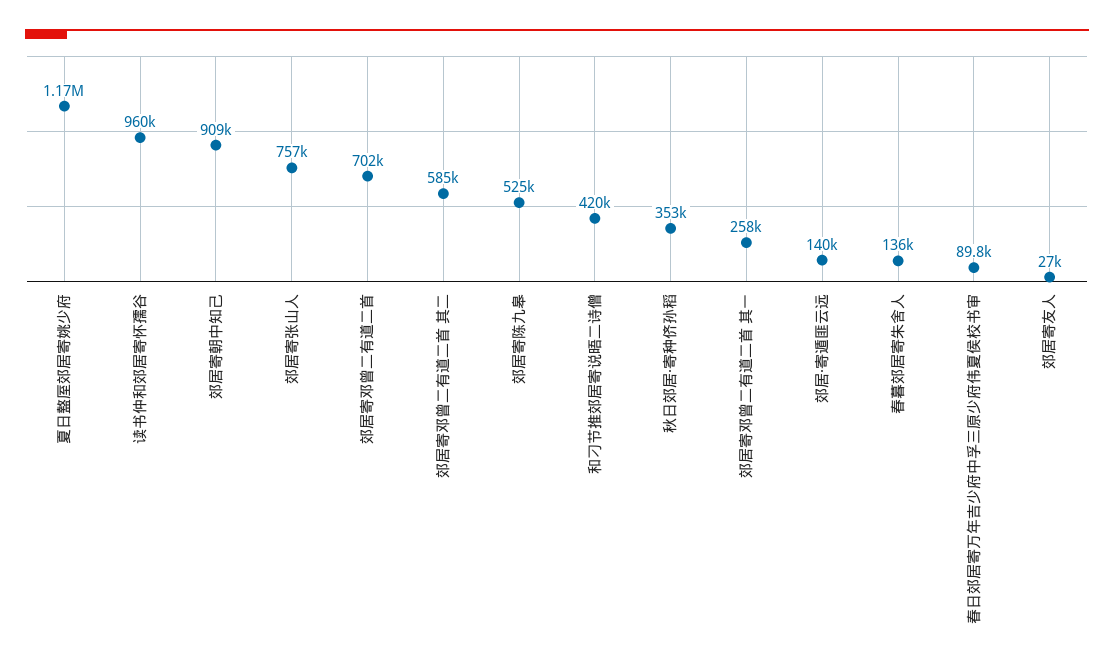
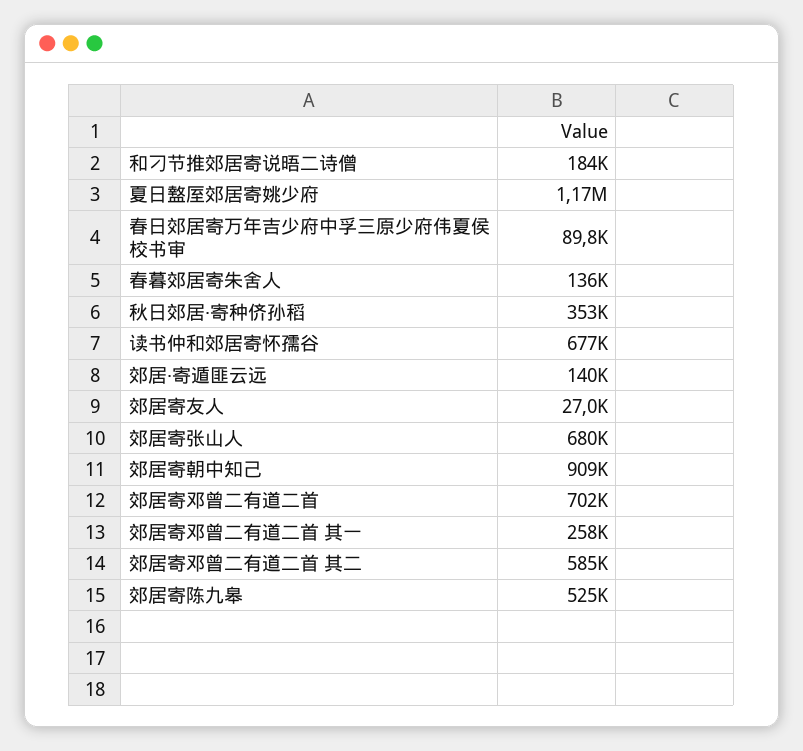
读书仲和郊居寄怀孺谷: 960000 -> 677000
郊居寄张山人: 757000 -> 680000
和刁节推郊居寄说晤二诗僧: 420000 -> 184000

